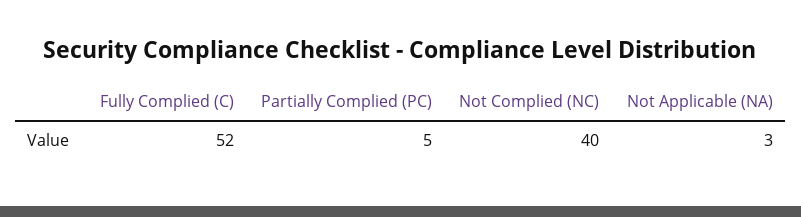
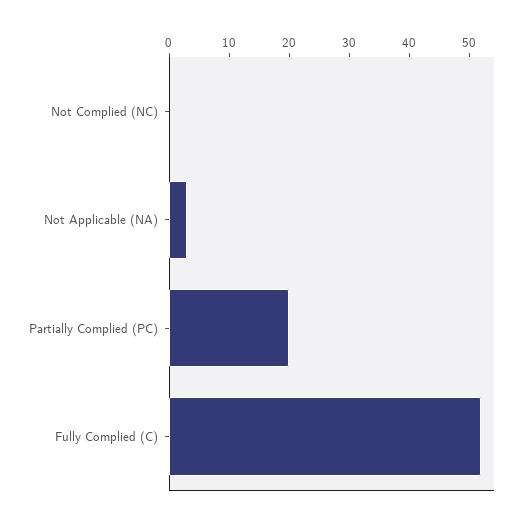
Partially Complied (PC): 5 -> 20
Not Complied (NC): 40 -> 0

